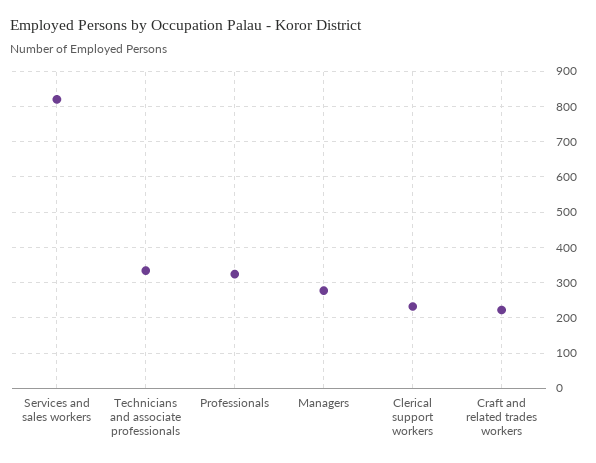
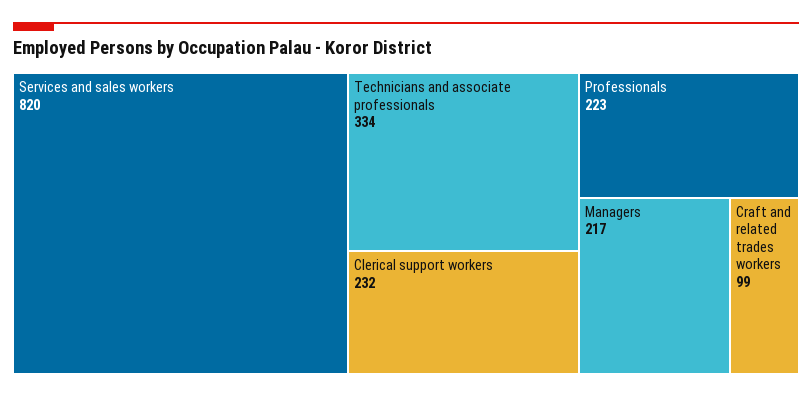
Professionals: 320 -> 223
Managers: 280 -> 217
Craft and related trades workers: 220 -> 99

